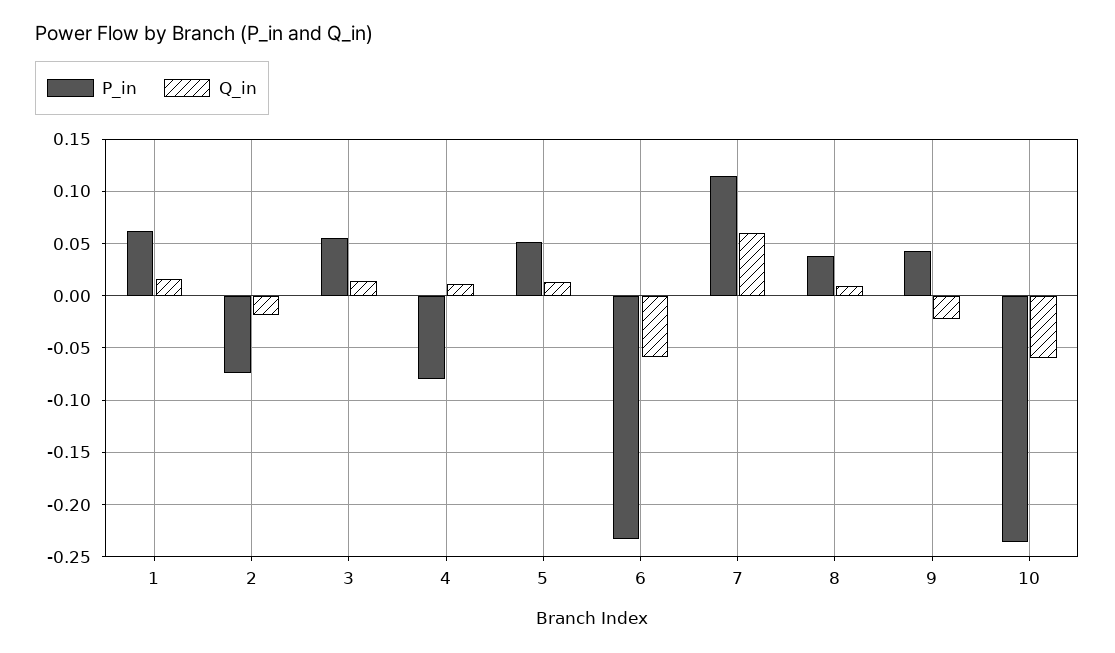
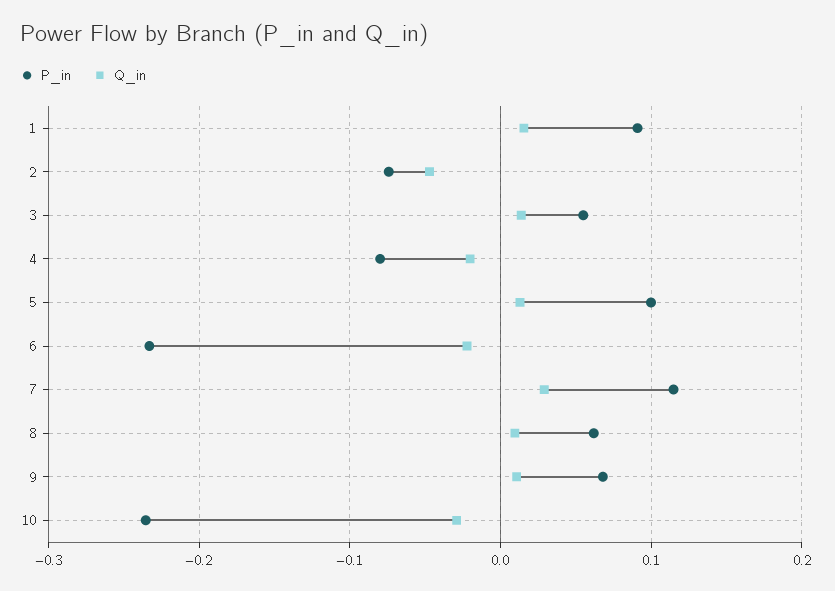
P_in, 1: 0.06 -> 0.09
Q_in, 2: -0.02 -> -0.05
Q_in, 4: 0.01 -> -0.02
P_in, 5: 0.05 -> 0.1
Q_in, 6: -0.06 -> -0.02
Q_in, 7: 0.06 -> 0.03
P_in, 8: 0.04 -> 0.06
P_in, 9: 0.04 -> 0.07
Q_in, 9: -0.02 -> 0.01
Q_in, 10: -0.06 -> -0.03

